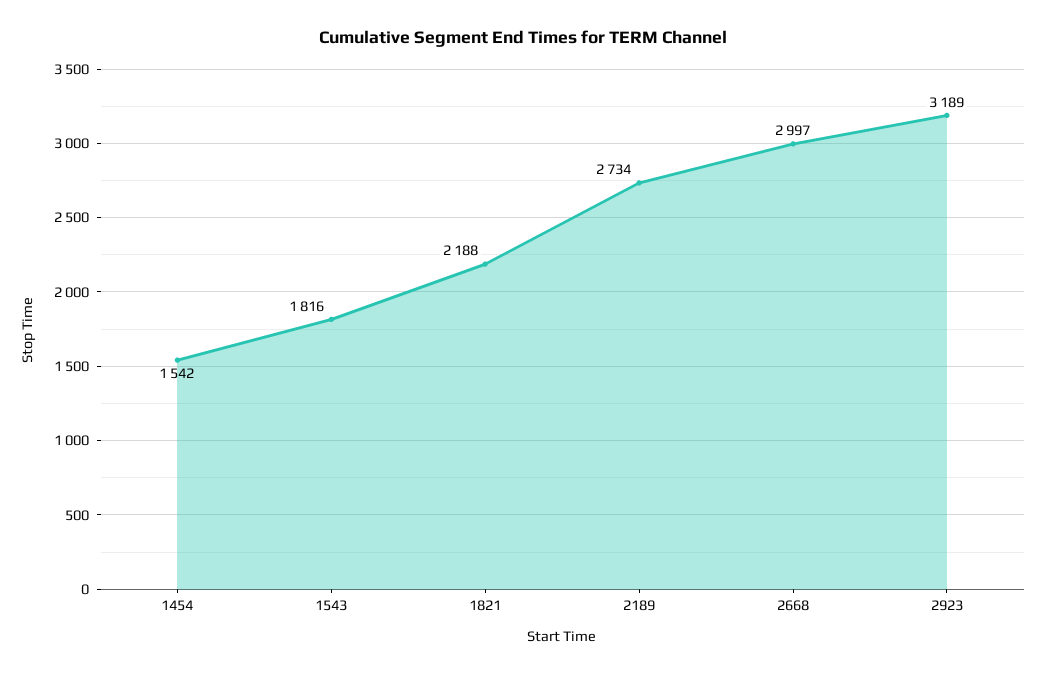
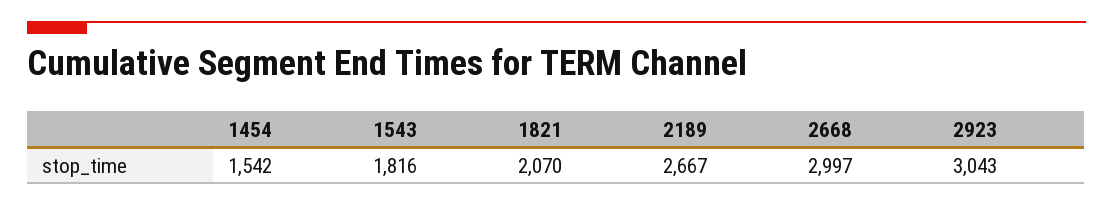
1821: 2188 -> 2070
2189: 2734 -> 2667
2923: 3189 -> 3043

